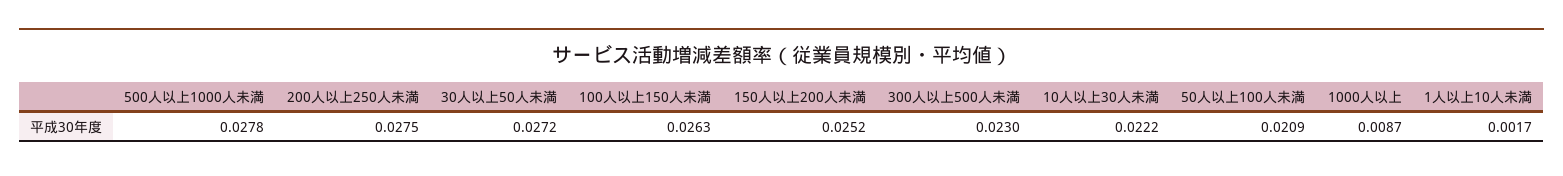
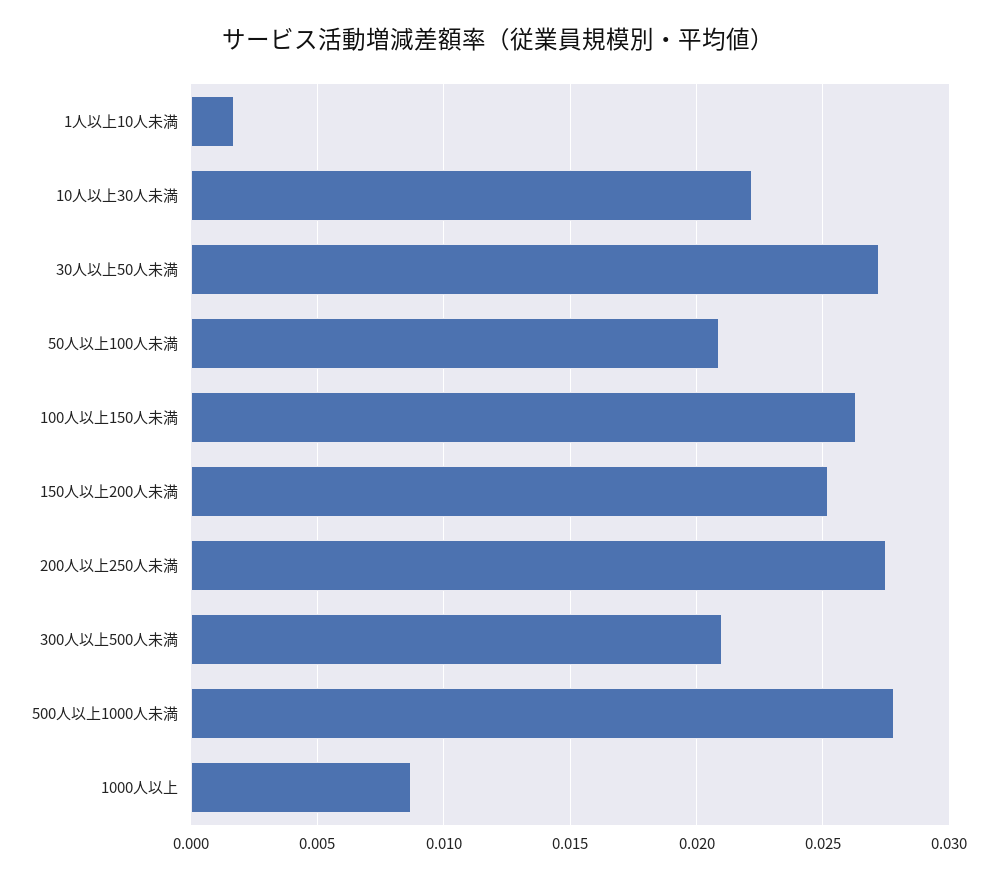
300人以上500人未満: 0.023 -> 0.021

